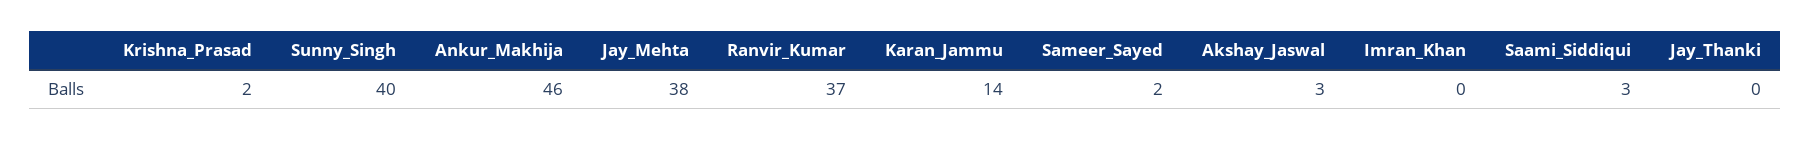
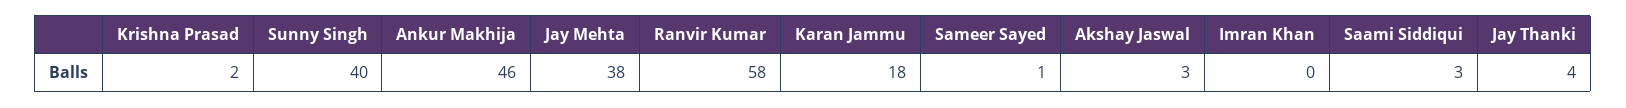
Ranvir_Kumar: 37 -> 58
Karan_Jammu: 14 -> 18
Sameer_Sayed: 2 -> 1
Jay_Thanki: 0 -> 4

